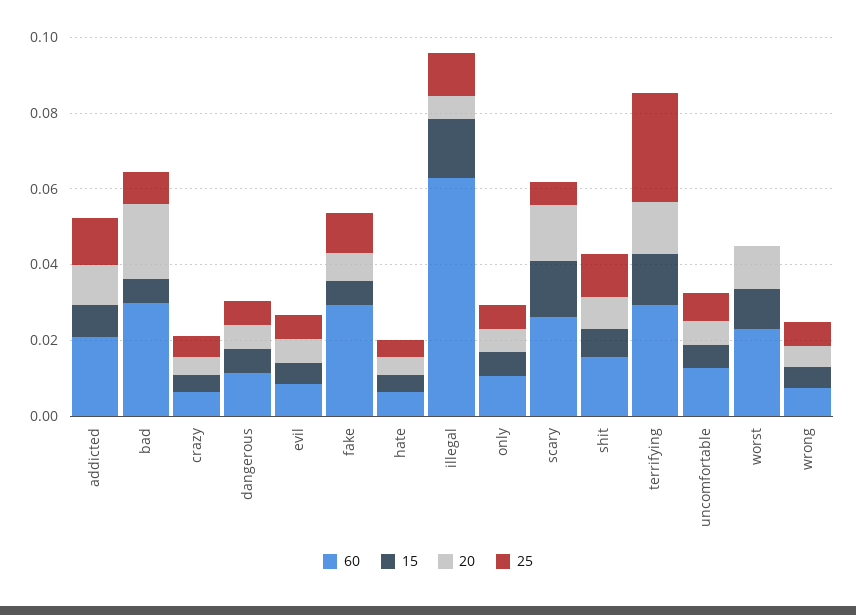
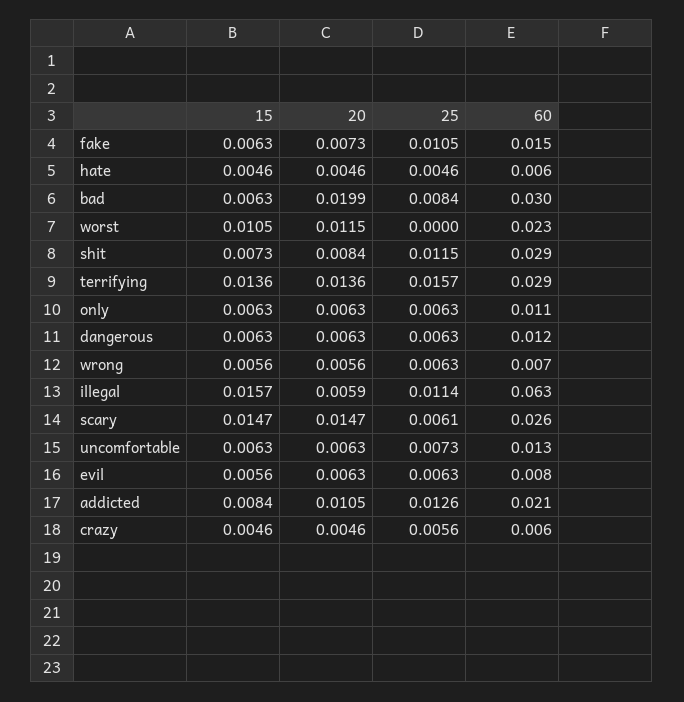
60, fake: 0.03 -> 0.015
60, shit: 0.015 -> 0.029
25, terrifying: 0.03 -> 0.0157

